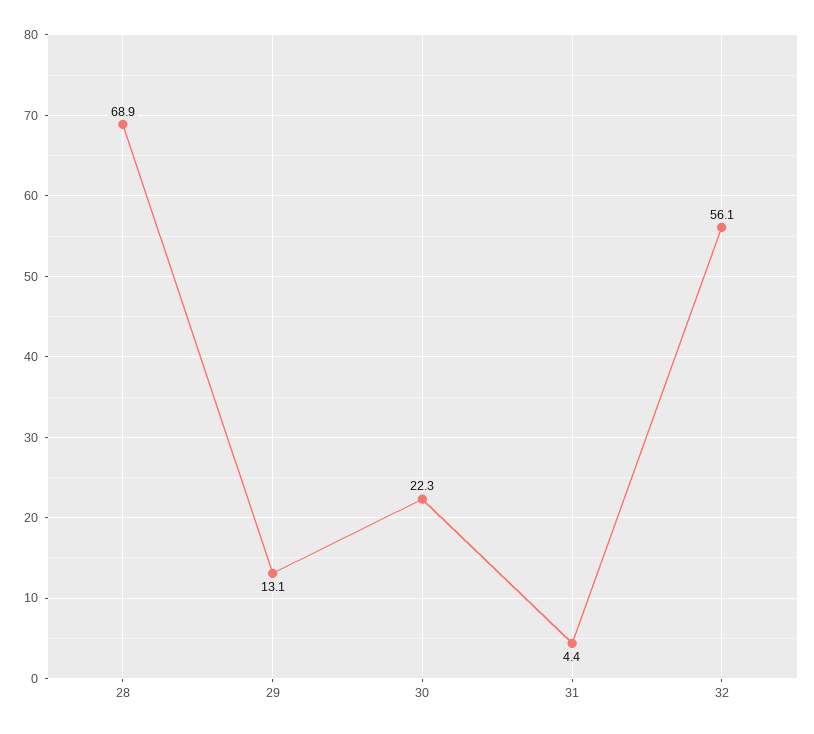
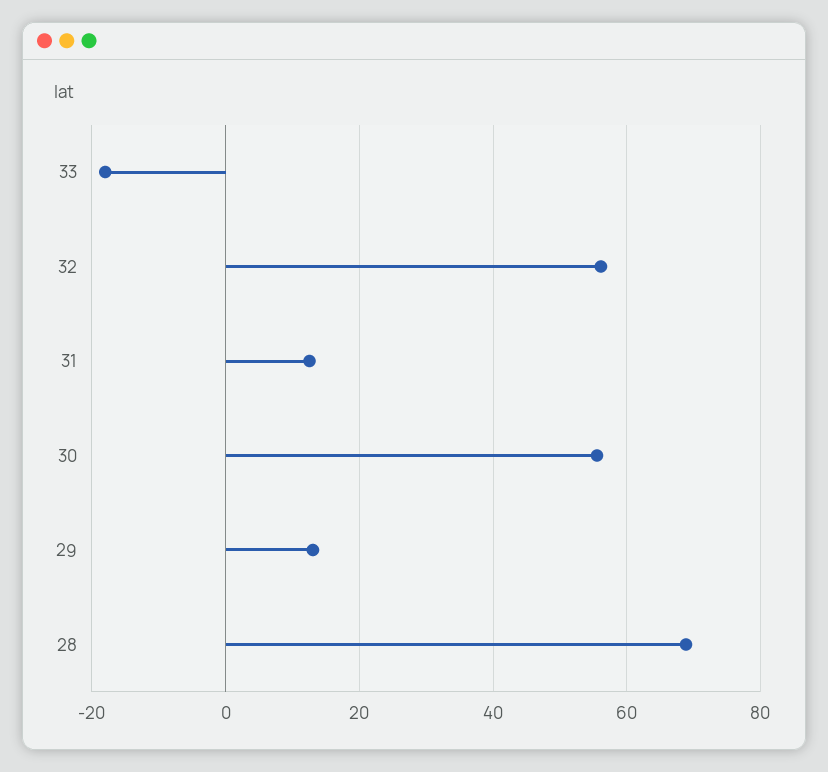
30: 22.3 -> 56
31: 4.4 -> 12
33: none -> -18

